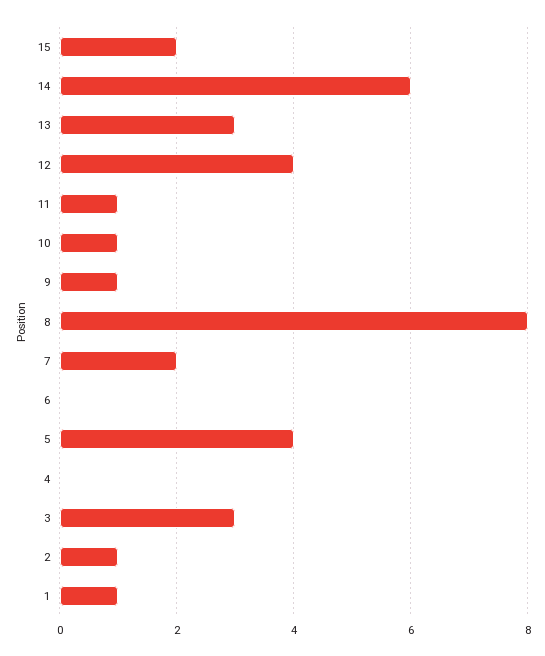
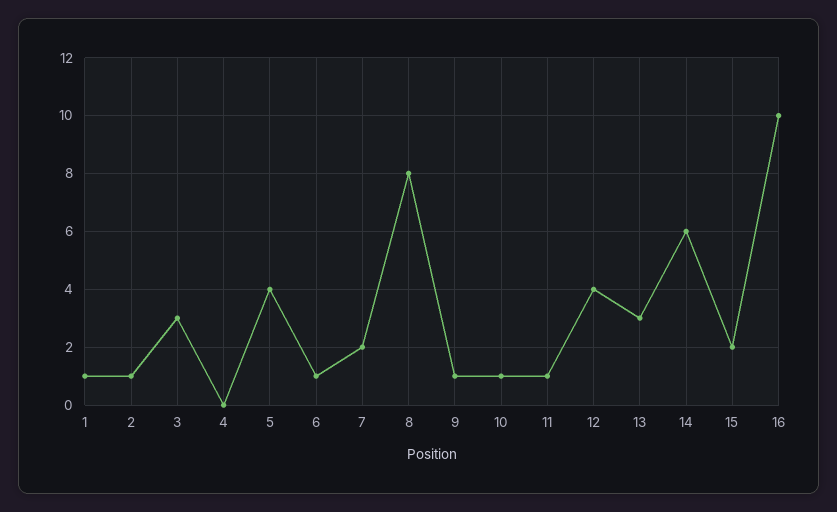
6: 0 -> 1
16: none -> 10

